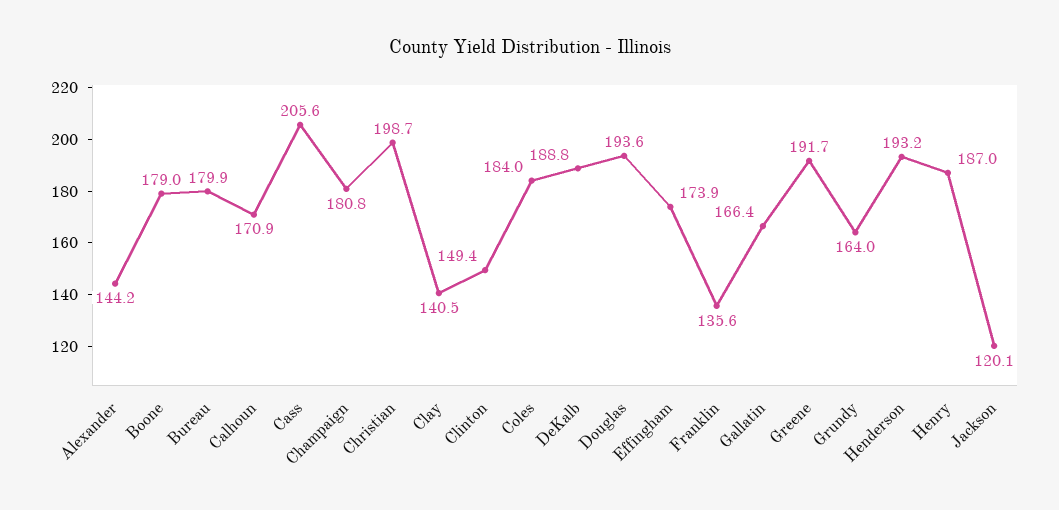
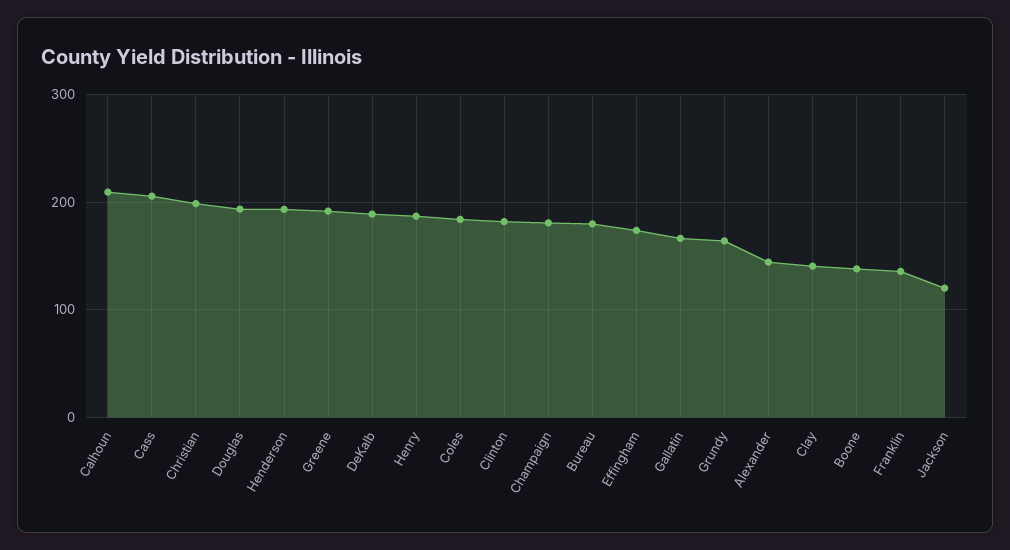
Boone: 179 -> 140
Calhoun: 170.9 -> 210
Clinton: 149.4 -> 180

